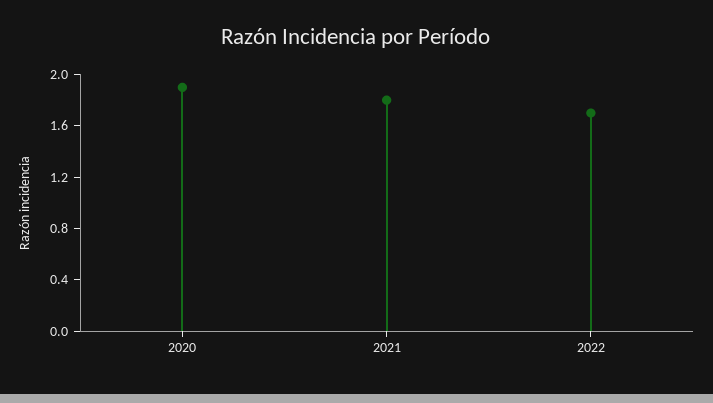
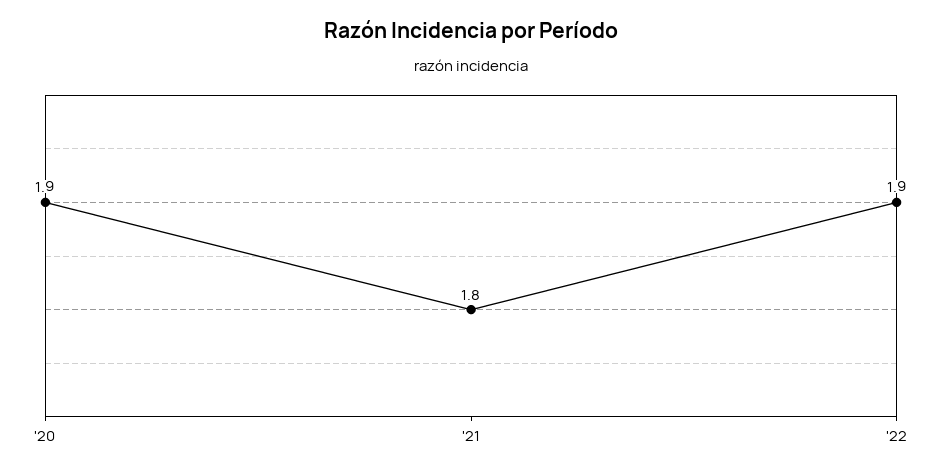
2022: 1.7 -> 1.9

